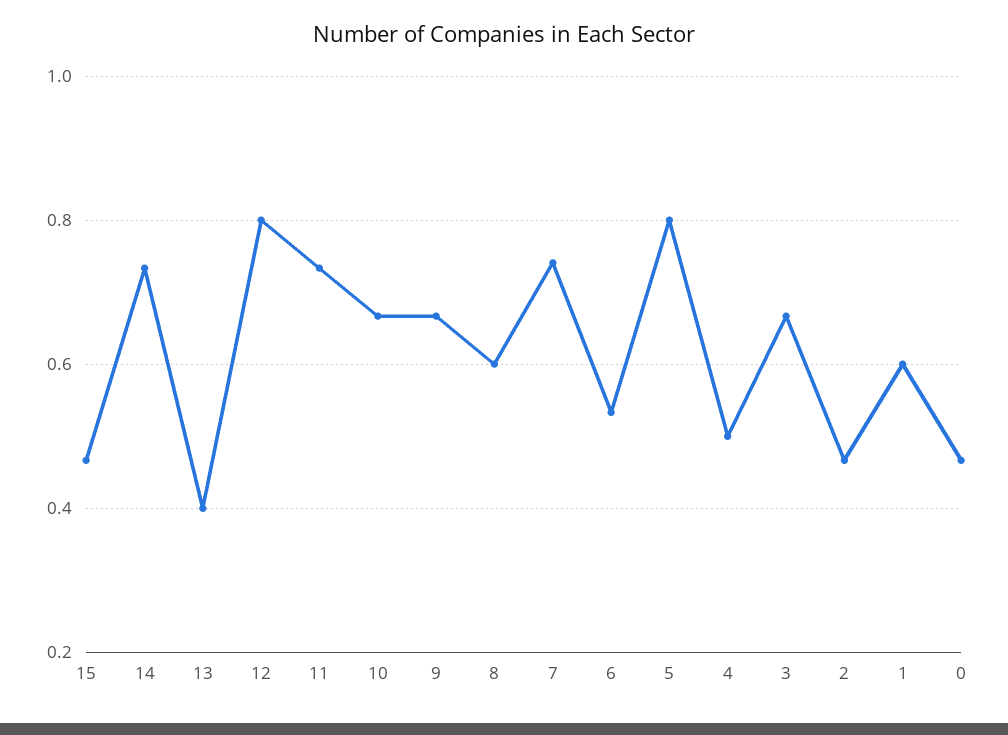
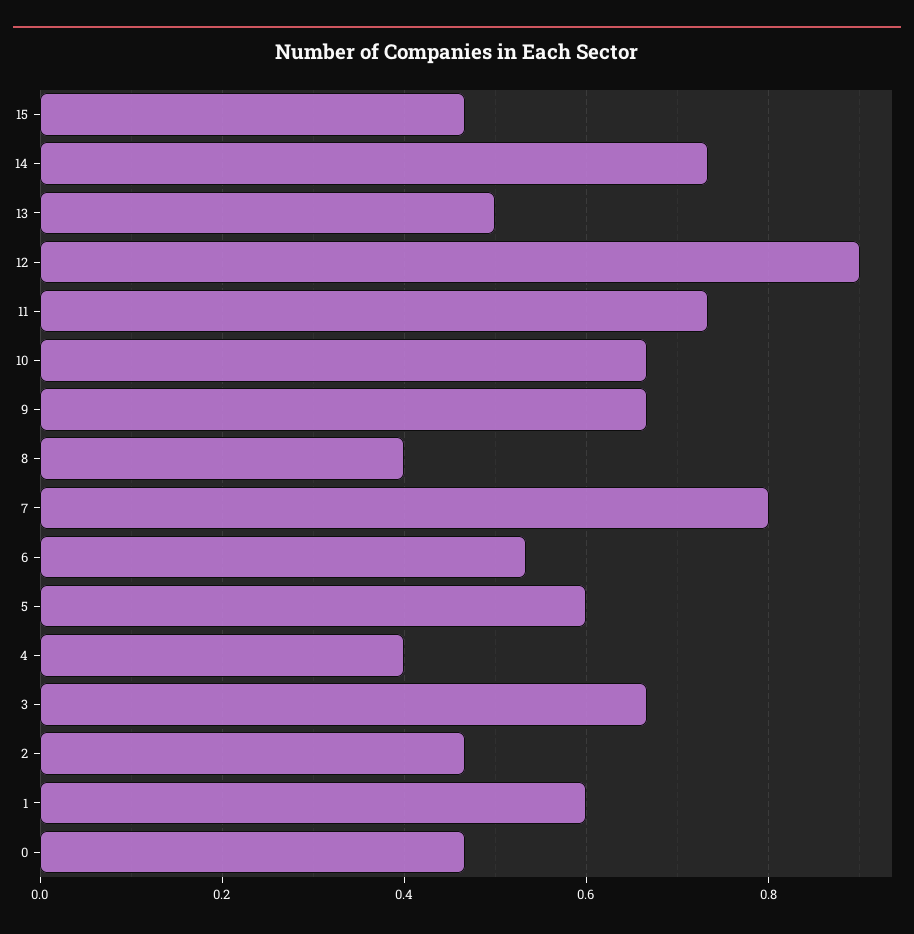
13: 0.4 -> 0.5
12: 0.8 -> 0.9
8: 0.6 -> 0.4
7: 0.74 -> 0.8
5: 0.8 -> 0.6
4: 0.5 -> 0.4

